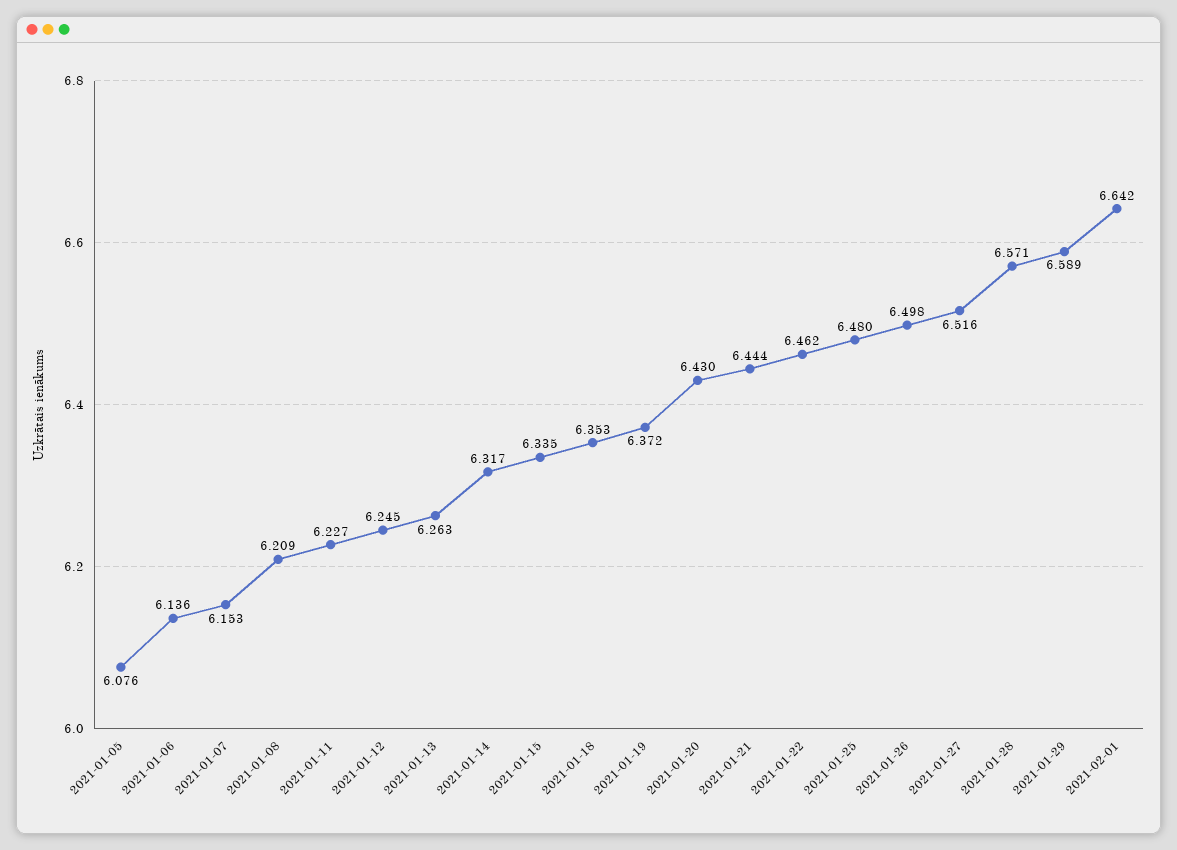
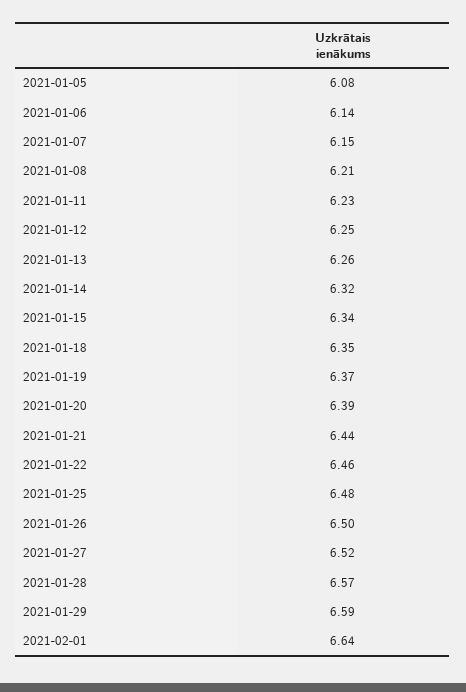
2021-01-20: 6.43 -> 6.39

